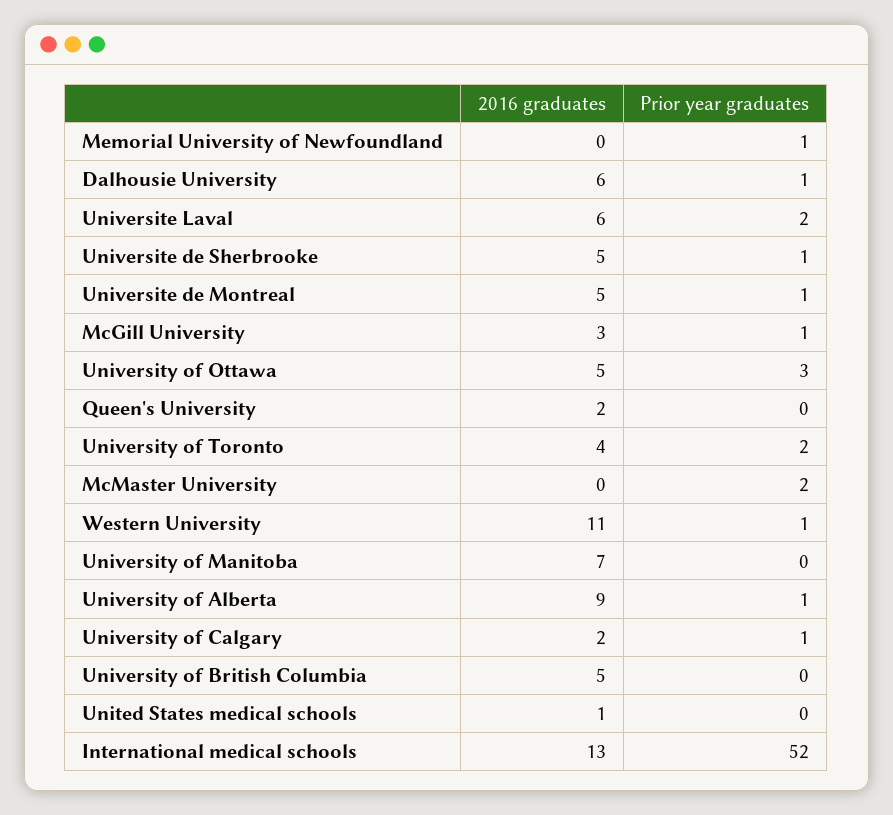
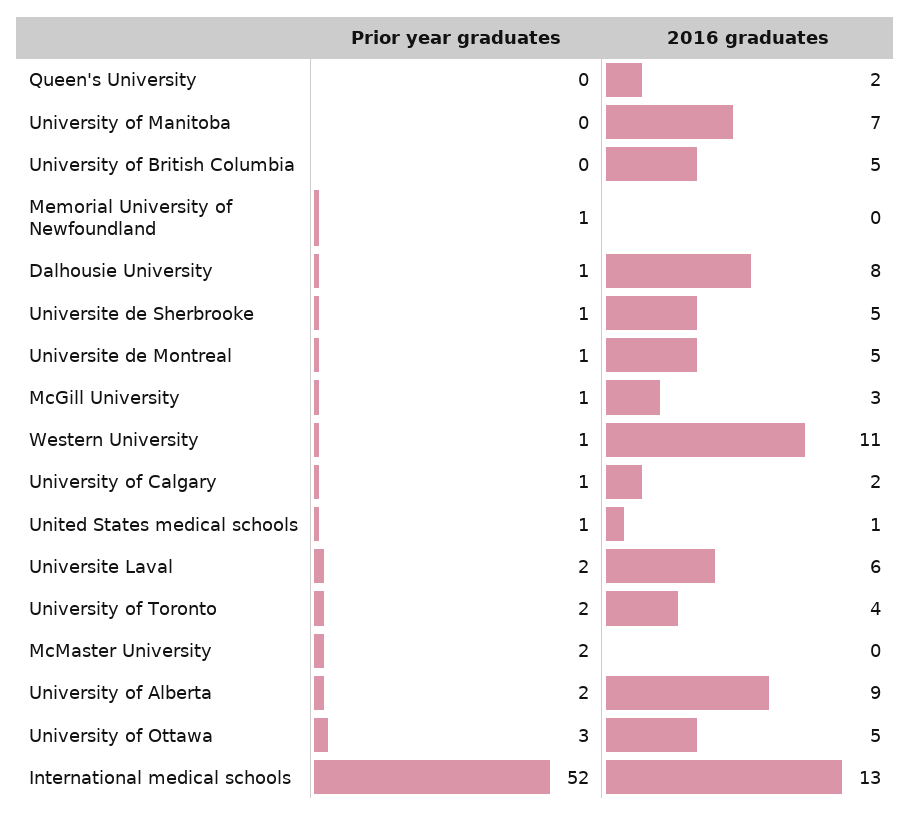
2016 graduates, Dalhousie University: 6 -> 8
Prior year graduates, University of Alberta: 1 -> 2
Prior year graduates, United States medical schools: 0 -> 1

